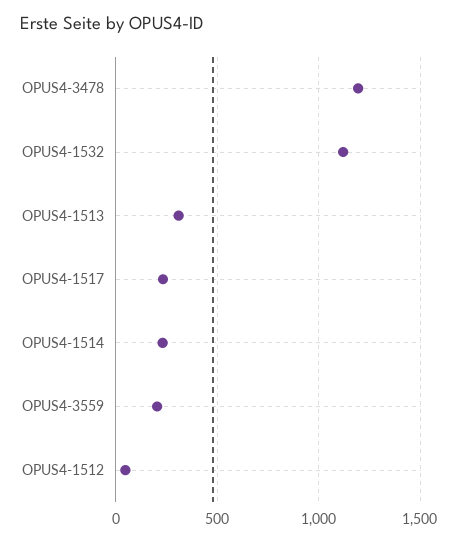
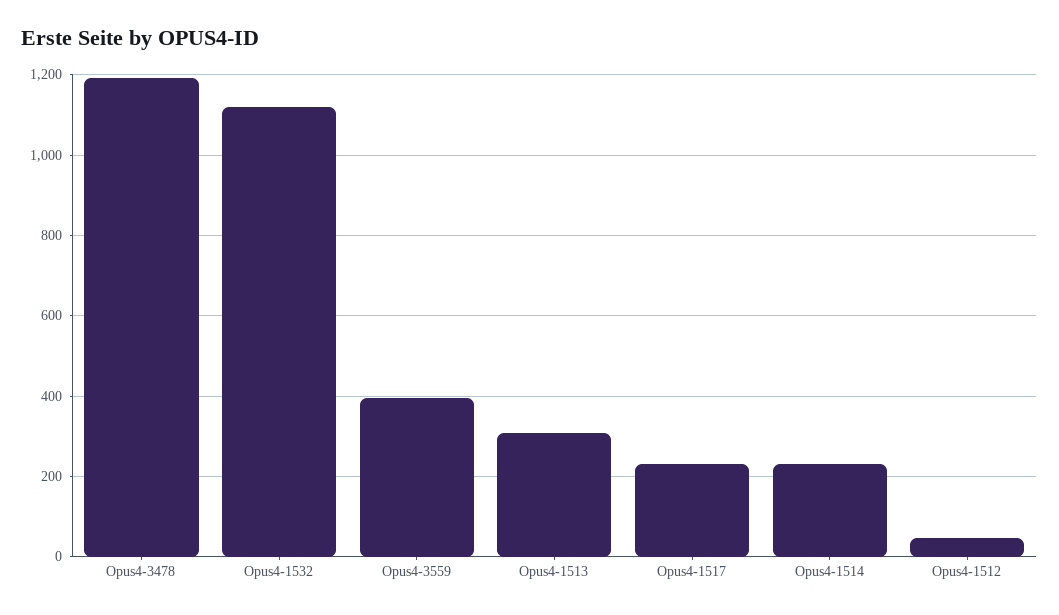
OPUS4-3559: 200 -> 400

